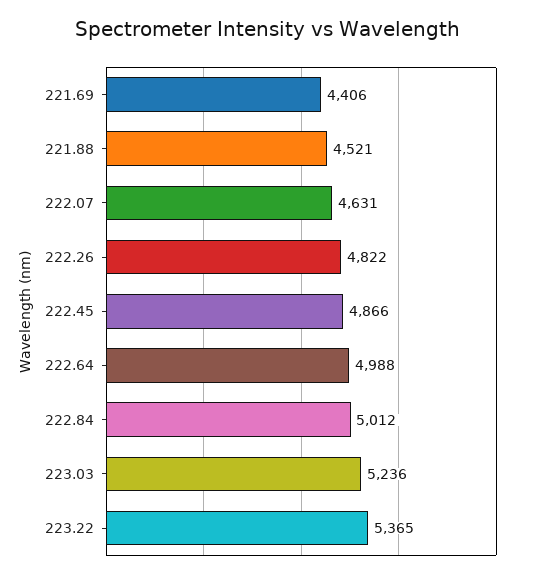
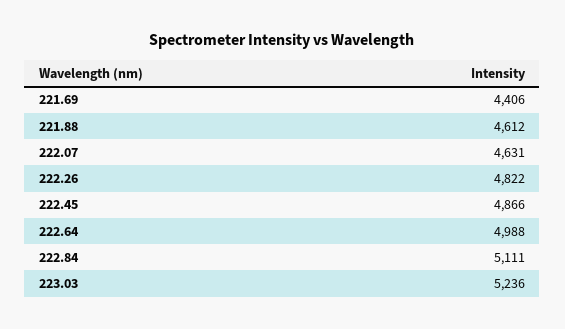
221.88: 4521 -> 4612
222.84: 5012 -> 5111
223.22: 5365 -> none

